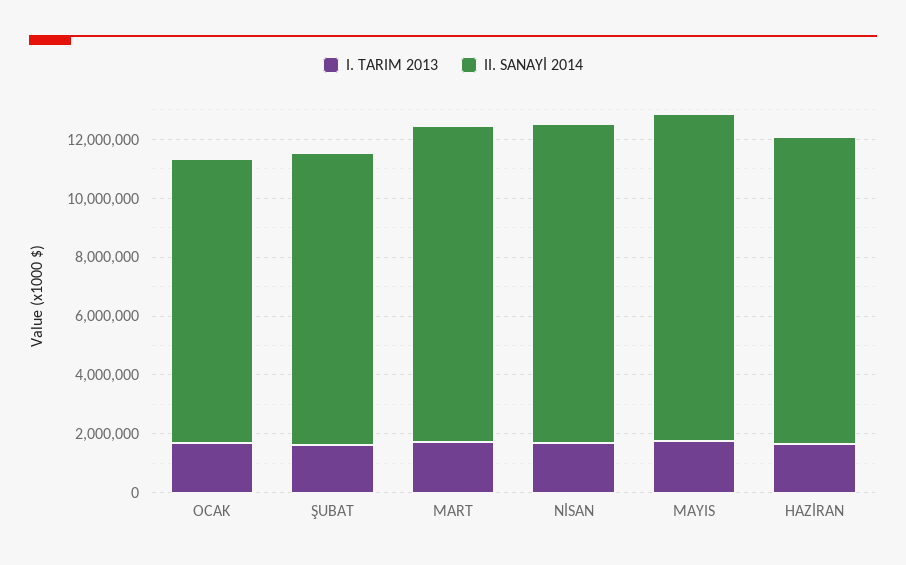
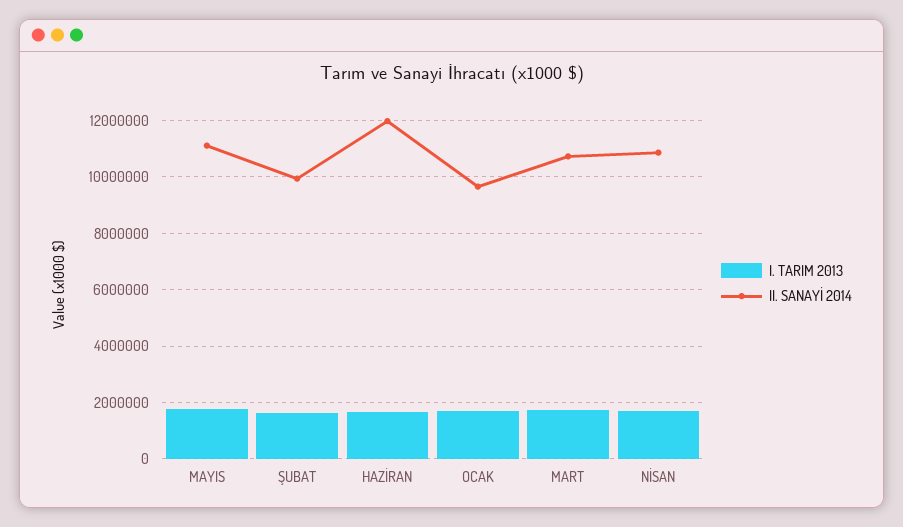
II. SANAYİ 2014, HAZİRAN: 10500000 -> 12000000

